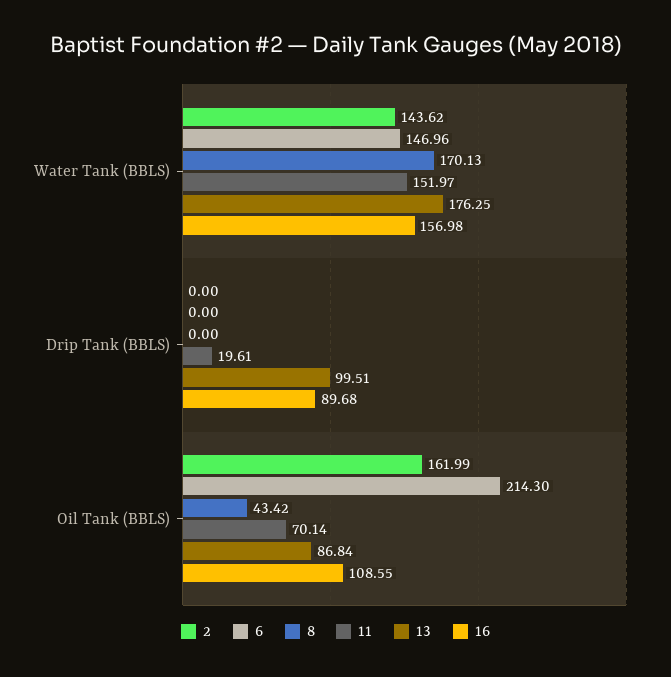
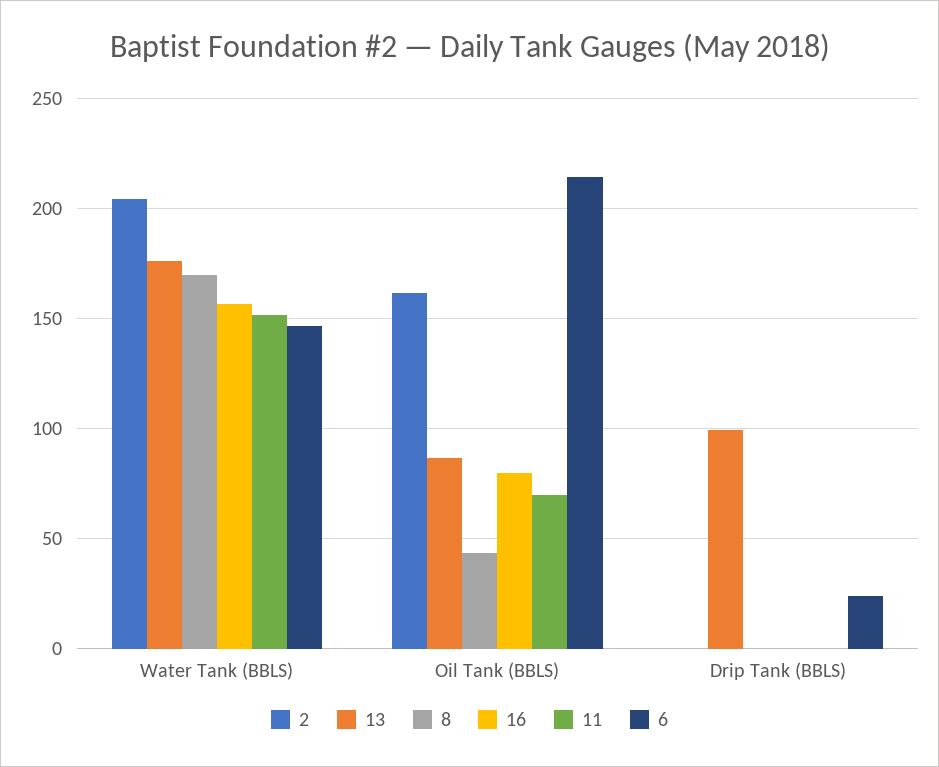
2, Water Tank (BBLS): 143.62 -> 205
6, Drip Tank (BBLS): 0 -> 25
11, Drip Tank (BBLS): 19.61 -> 0
16, Drip Tank (BBLS): 89.68 -> 0
16, Oil Tank (BBLS): 108.55 -> 80

